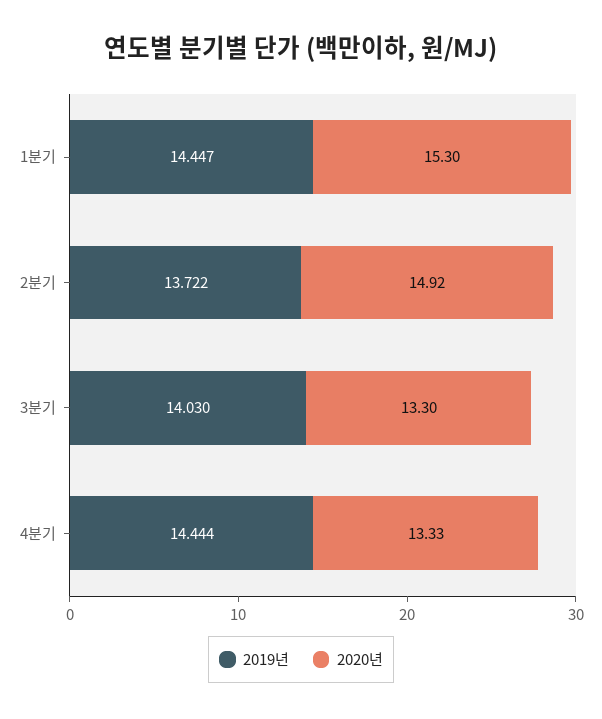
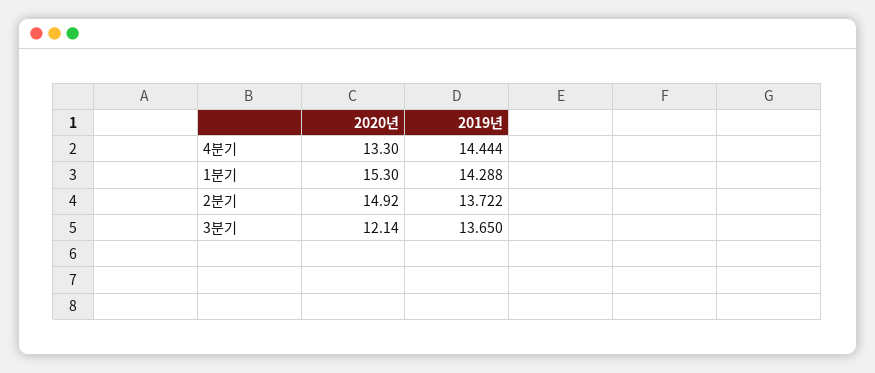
2019년, 1분기: 14.447 -> 14.288
2019년, 3분기: 14.03 -> 13.65
2020년, 3분기: 13.3 -> 12.14
2020년, 4분기: 13.33 -> 13.3

